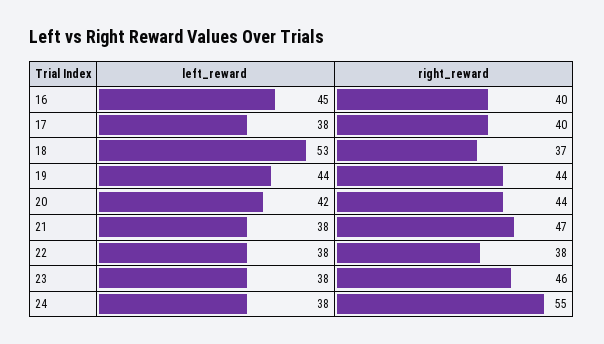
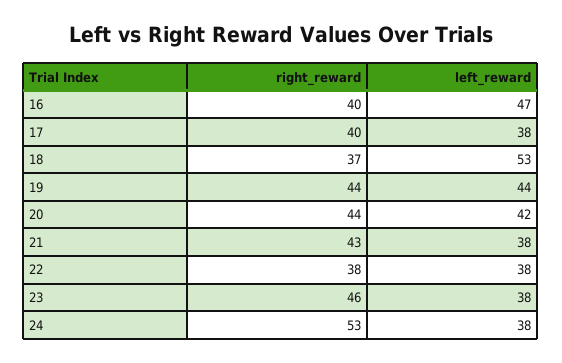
left_reward, 16: 45 -> 47
right_reward, 21: 47 -> 43
right_reward, 24: 55 -> 53

